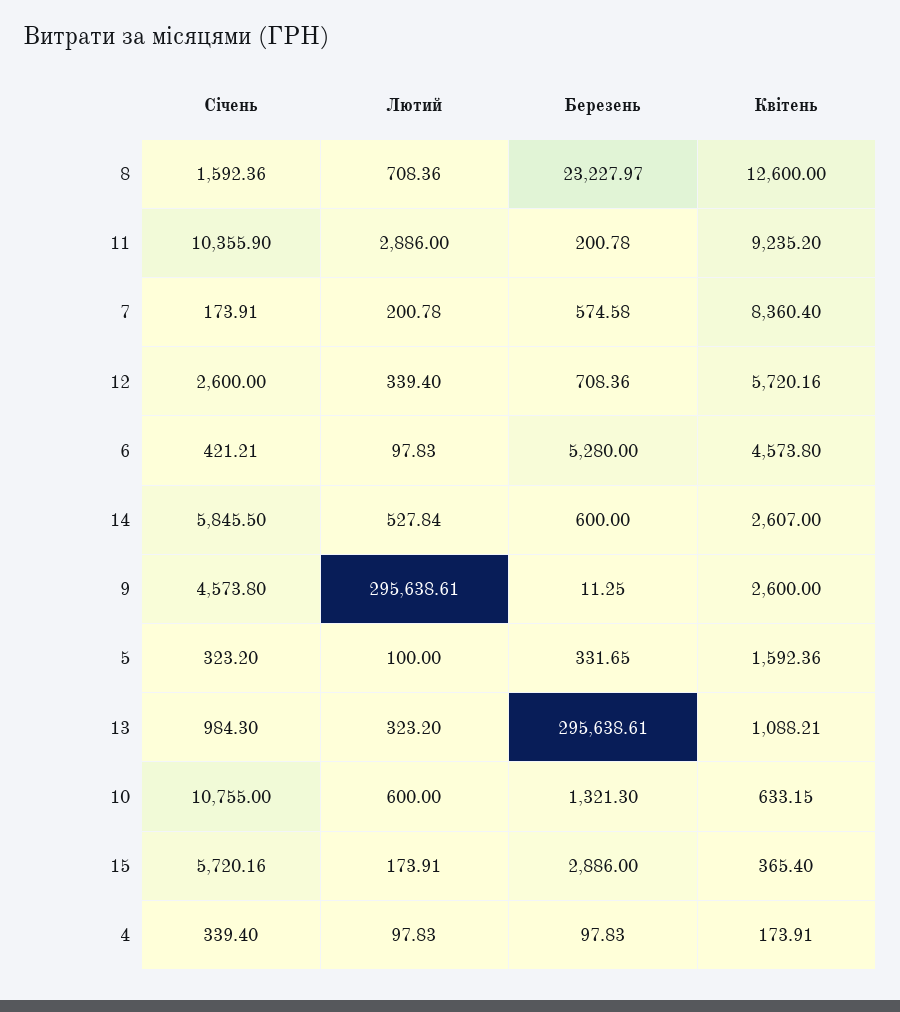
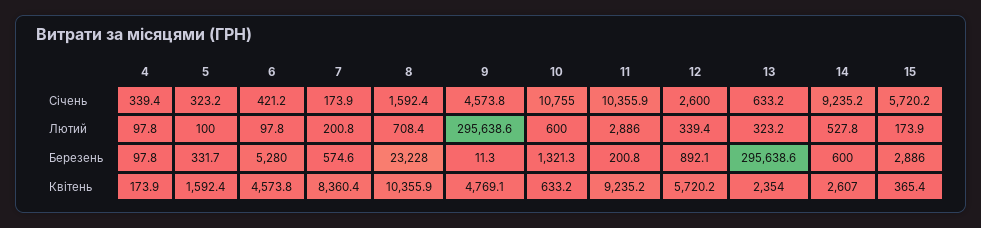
Квітень, 8: 12600 -> 10355.9
Березень, 12: 708.36 -> 892.1
Січень, 14: 5845.5 -> 9235.2
Квітень, 9: 2600 -> 4769.1
Січень, 13: 984.3 -> 633.2
Квітень, 13: 1088.21 -> 2354

